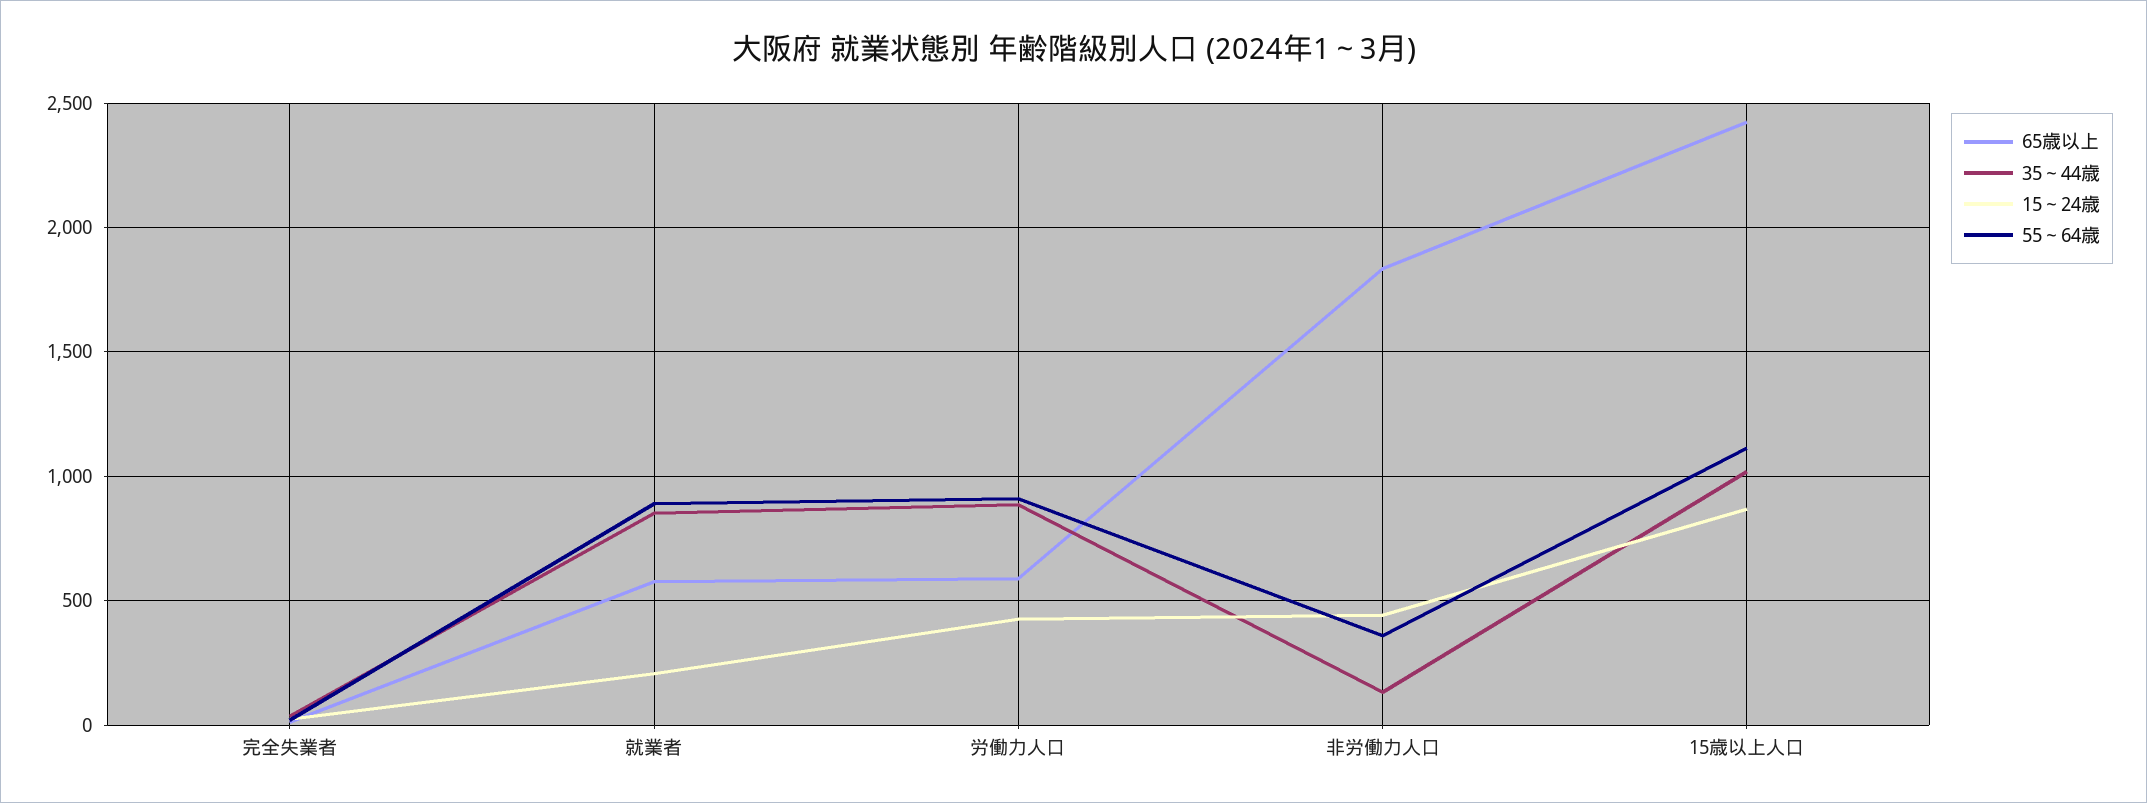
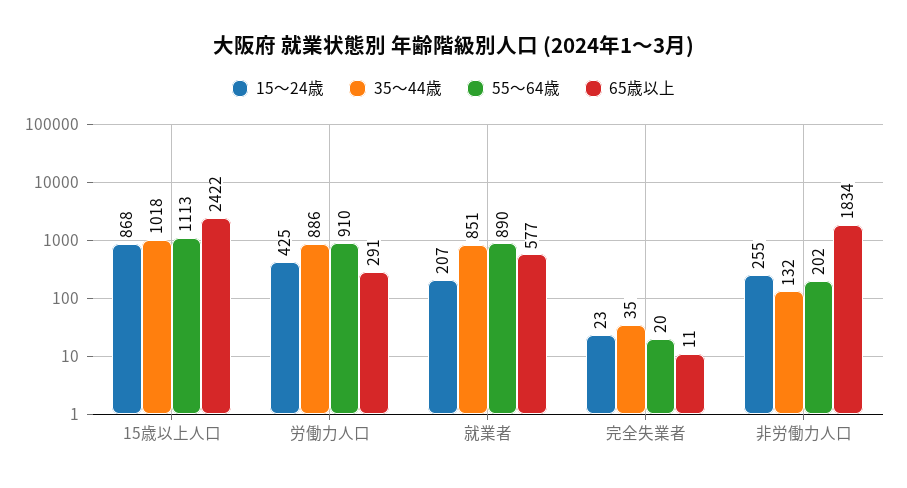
65歳以上, 労働力人口: 600 -> 291
15～24歳, 非労働力人口: 450 -> 255
55～64歳, 非労働力人口: 350 -> 202

